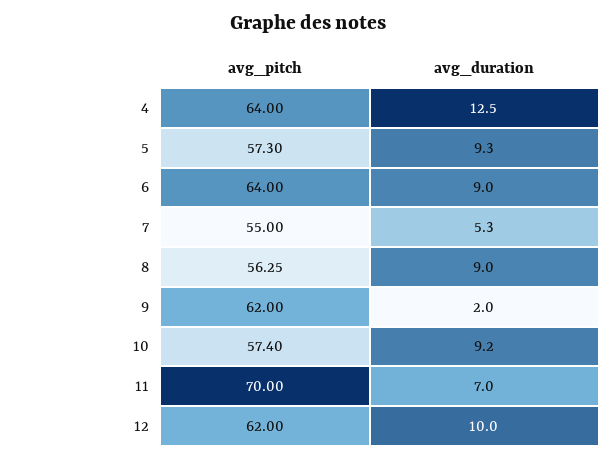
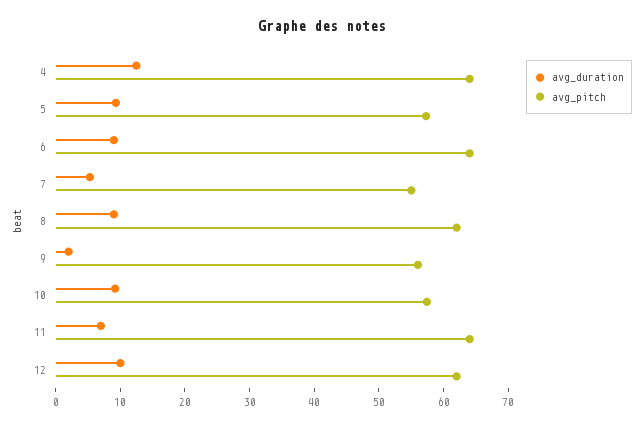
avg_pitch, 8: 56.25 -> 62
avg_pitch, 9: 62 -> 56
avg_pitch, 11: 70 -> 64

